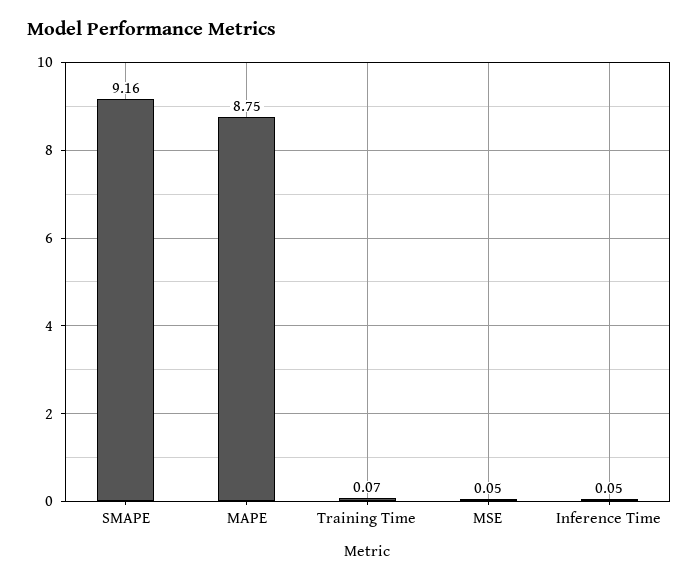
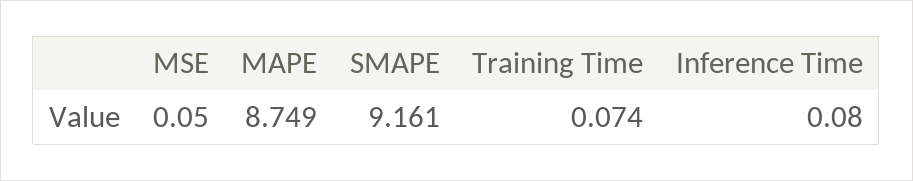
Inference Time: 0.05 -> 0.08

